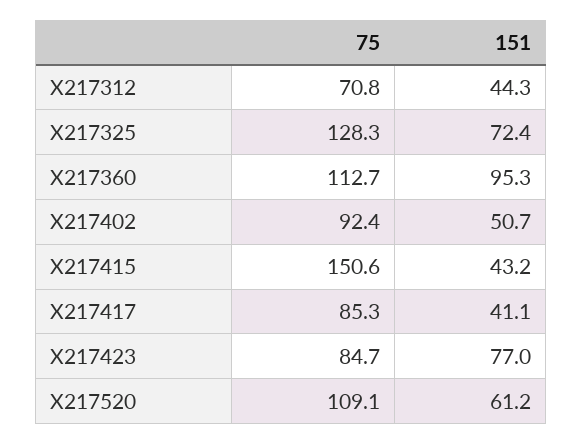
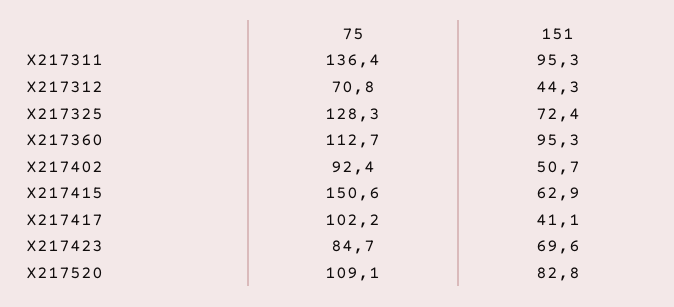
151, X217415: 43.2 -> 62.9
75, X217417: 85.3 -> 102.2
151, X217423: 77 -> 69.6
151, X217520: 61.2 -> 82.8
75, X217311: none -> 136.4
151, X217311: none -> 95.3

